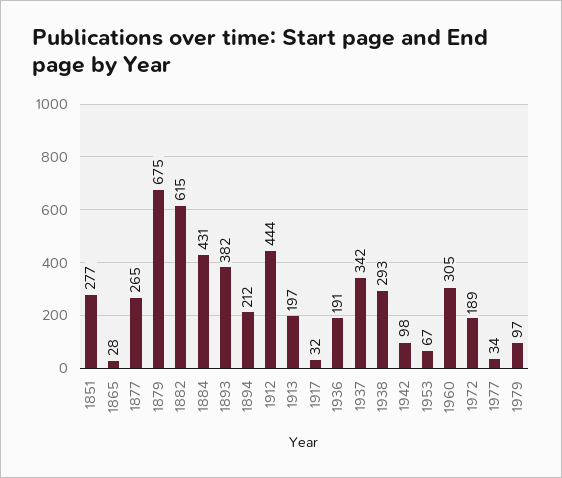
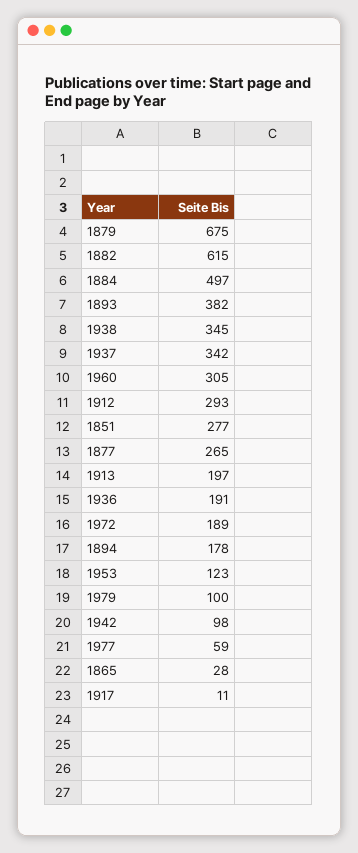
1884: 431 -> 497
1894: 212 -> 178
1912: 444 -> 293
1917: 32 -> 11
1938: 293 -> 345
1953: 67 -> 123
1977: 34 -> 59
1979: 97 -> 100

